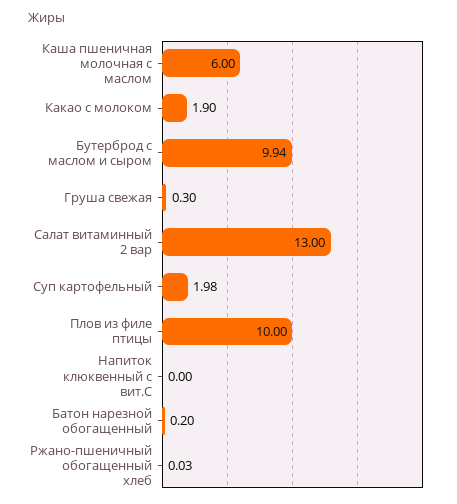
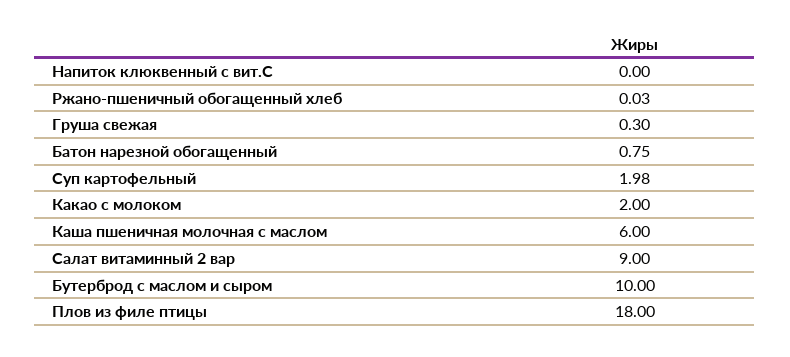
Какао с молоком: 1.9 -> 2
Бутерброд с маслом и сыром: 9.94 -> 10
Салат витаминный 2 вар: 13 -> 9
Плов из филе птицы: 10 -> 18
Батон нарезной обогащенный: 0.2 -> 0.75

